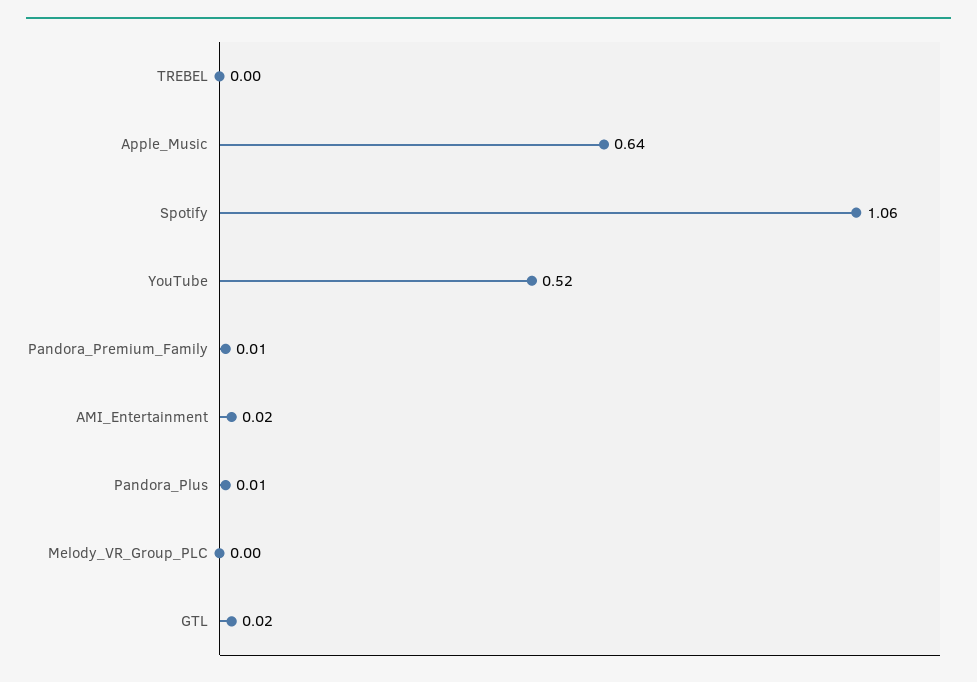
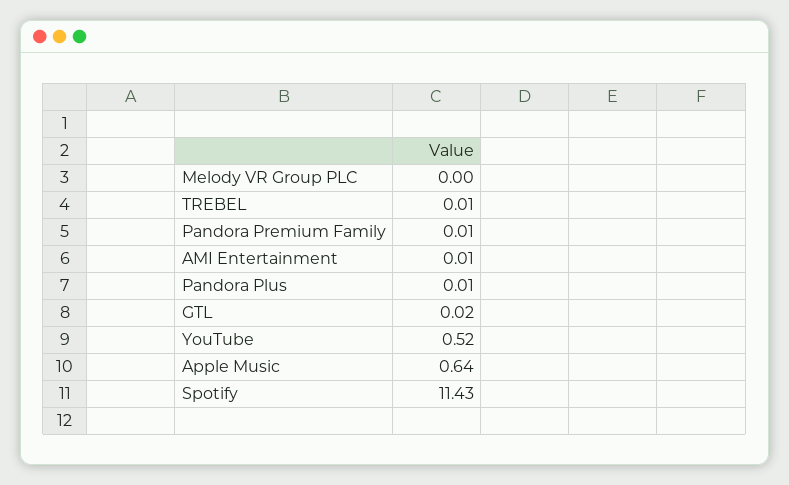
TREBEL: 0 -> 0.01
Spotify: 1.06 -> 11.43
AMI_Entertainment: 0.02 -> 0.01

